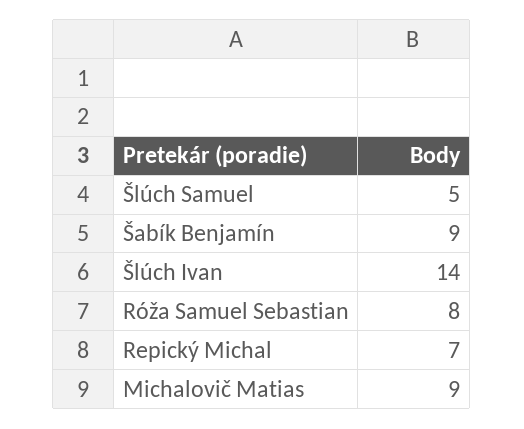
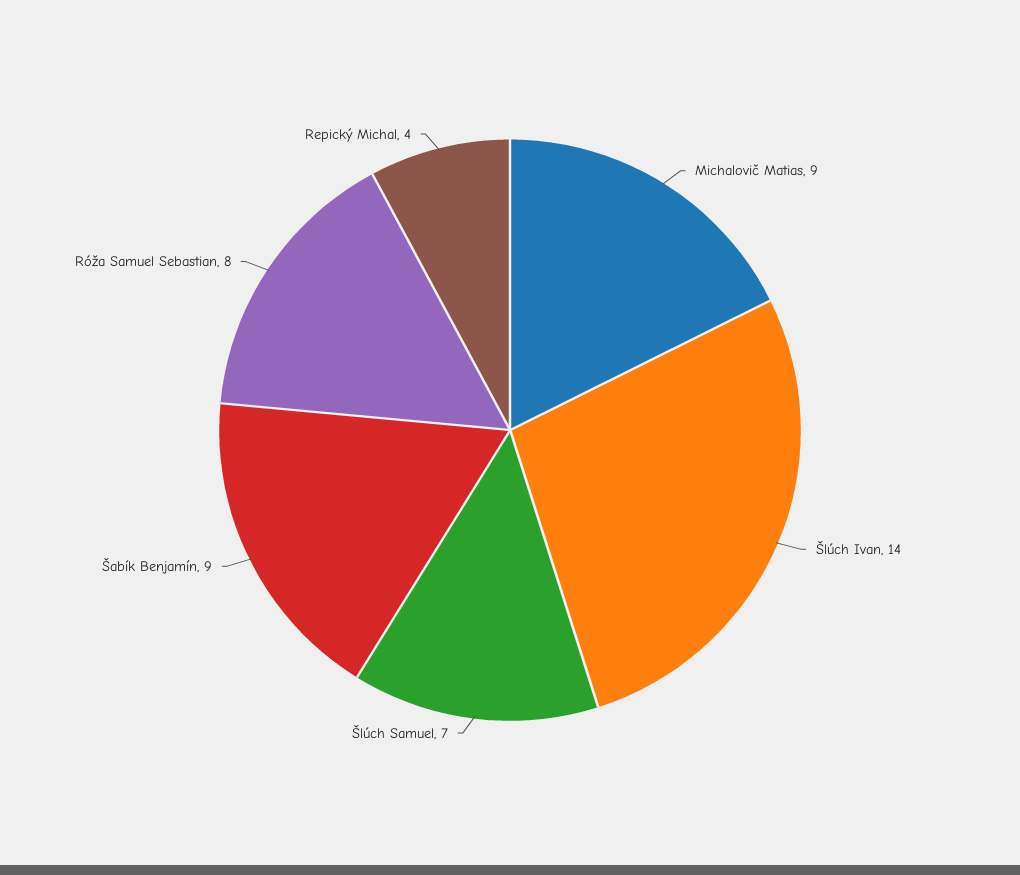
Šlúch Samuel: 5 -> 7
Repický Michal: 7 -> 4

